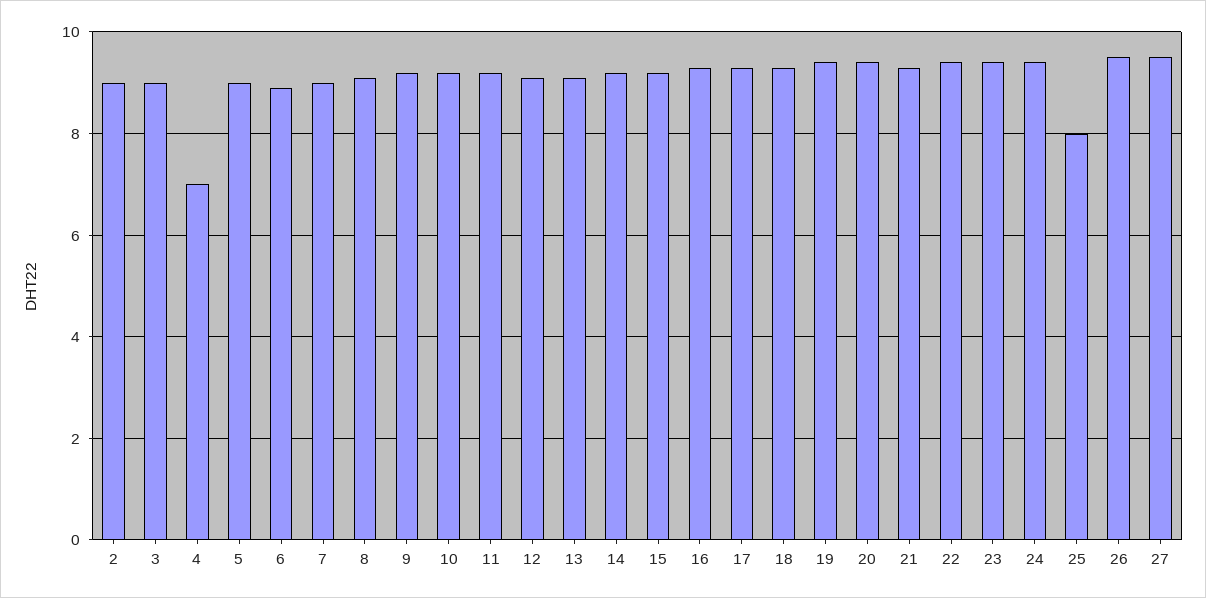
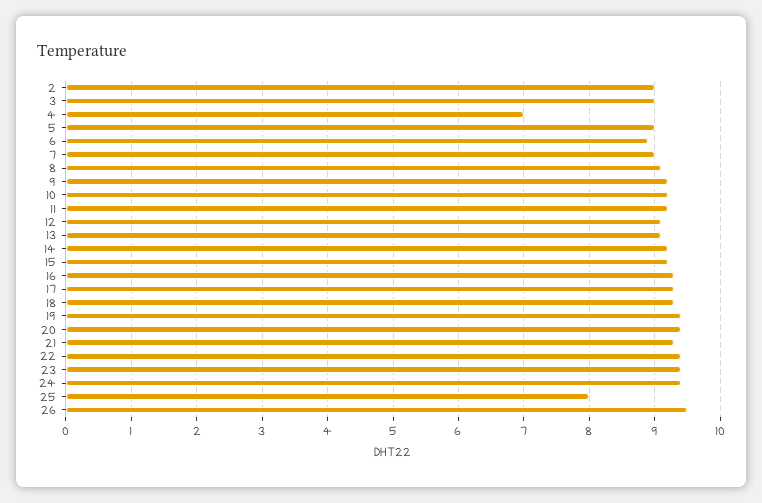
27: 9.5 -> none

